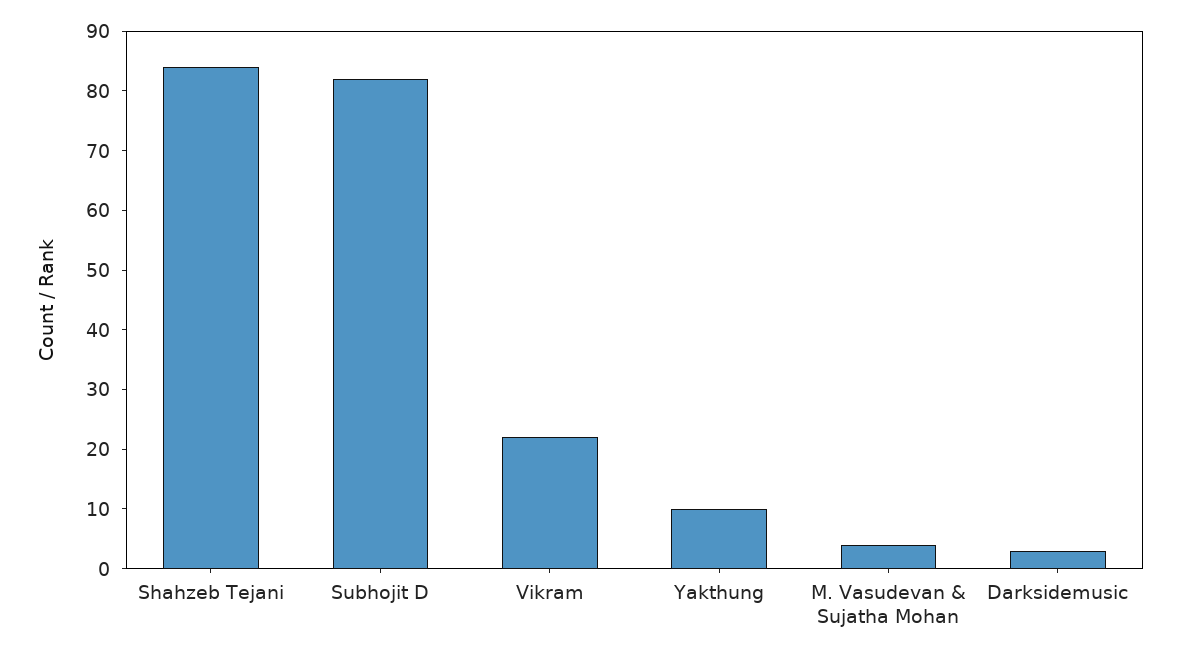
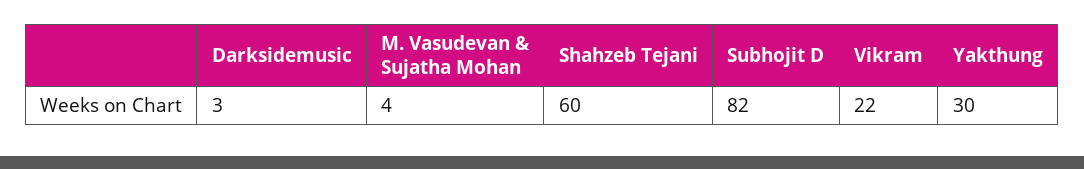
Shahzeb Tejani: 85 -> 60
Yakthung: 10 -> 30

